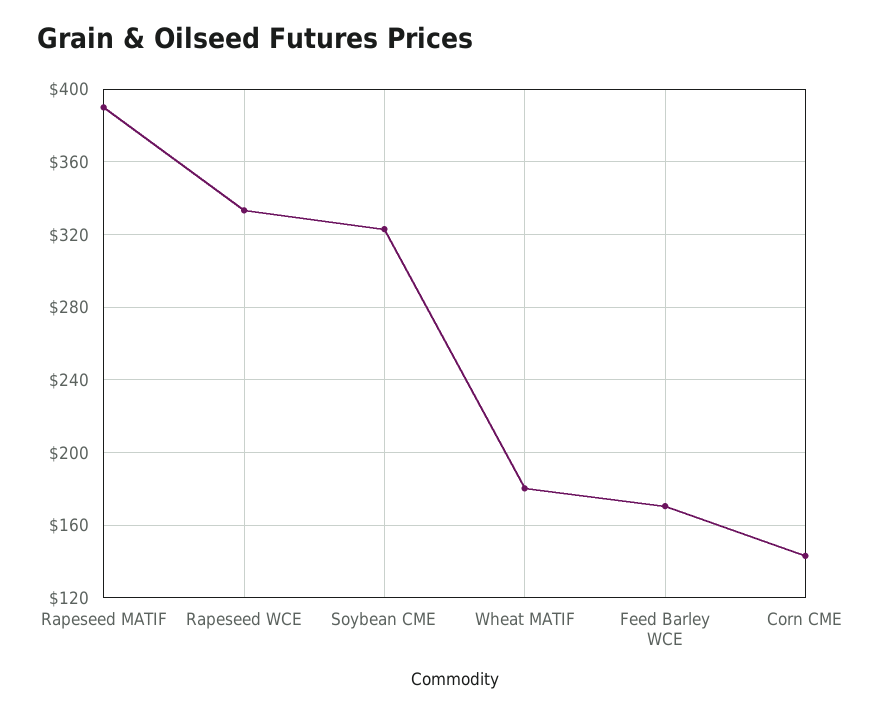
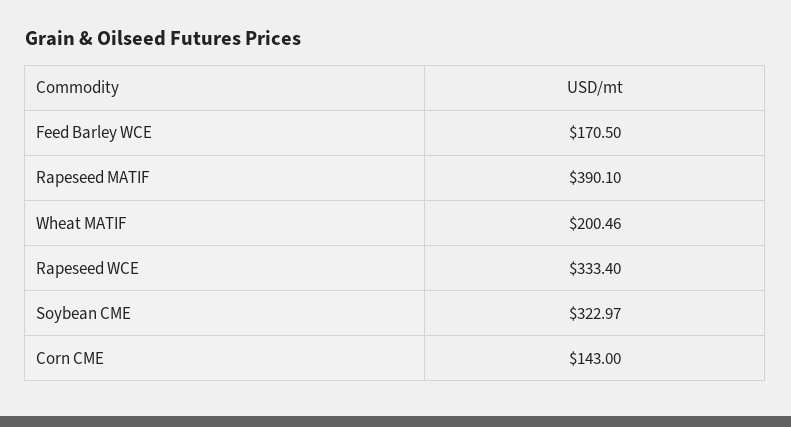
Wheat MATIF: 180 -> 200.46

